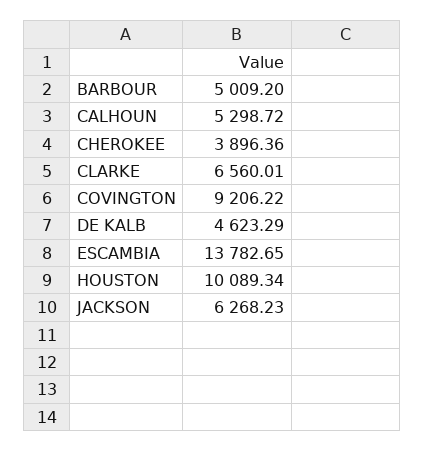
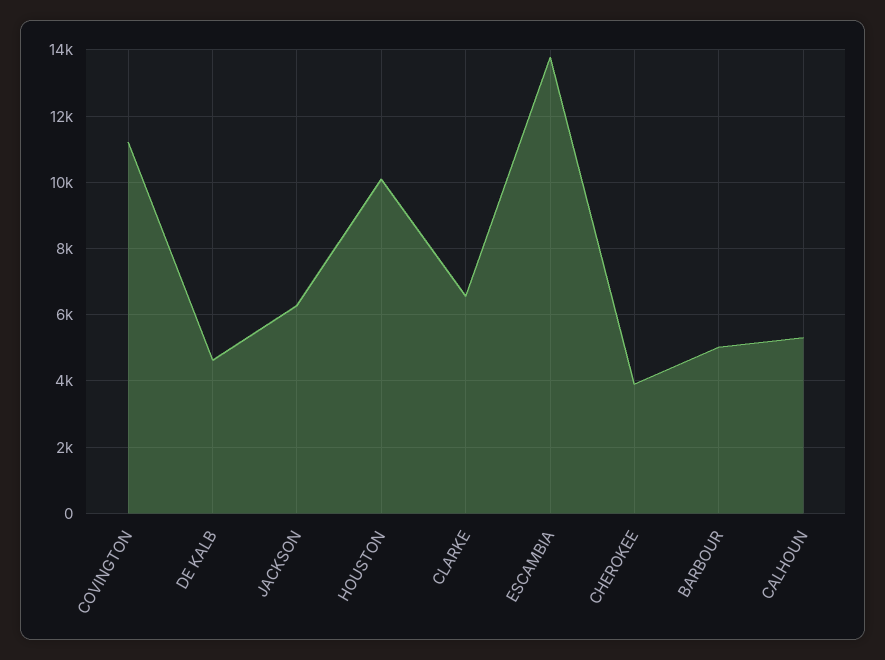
COVINGTON: 9206.22 -> 11200

